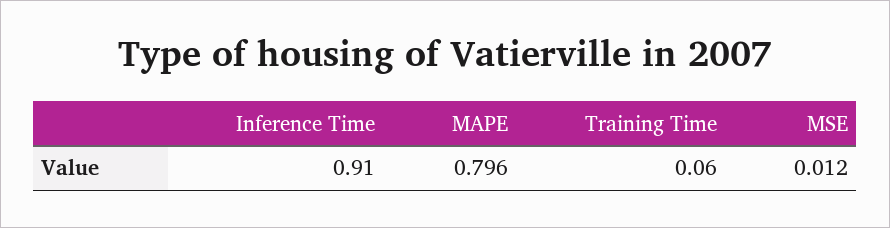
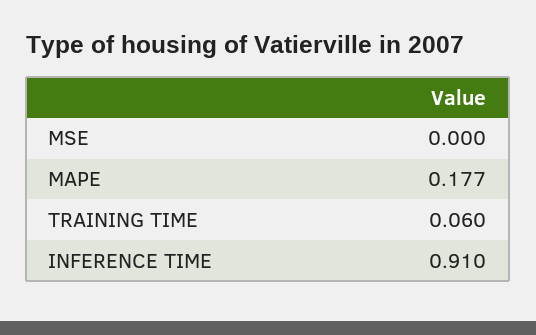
MAPE: 0.796 -> 0.177
MSE: 0.012 -> 0

